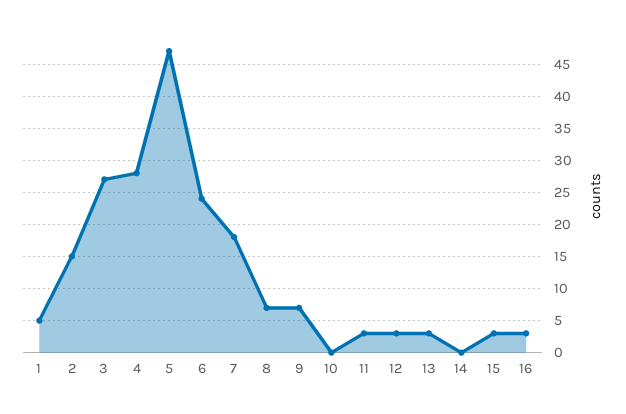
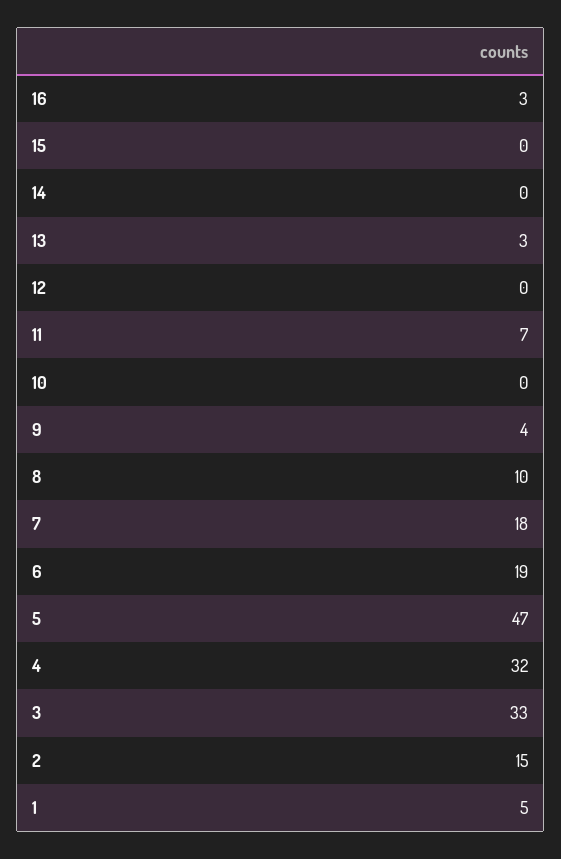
3: 27 -> 33
4: 28 -> 32
6: 24 -> 19
8: 7 -> 10
9: 7 -> 4
11: 3 -> 7
12: 3 -> 0
15: 3 -> 0

